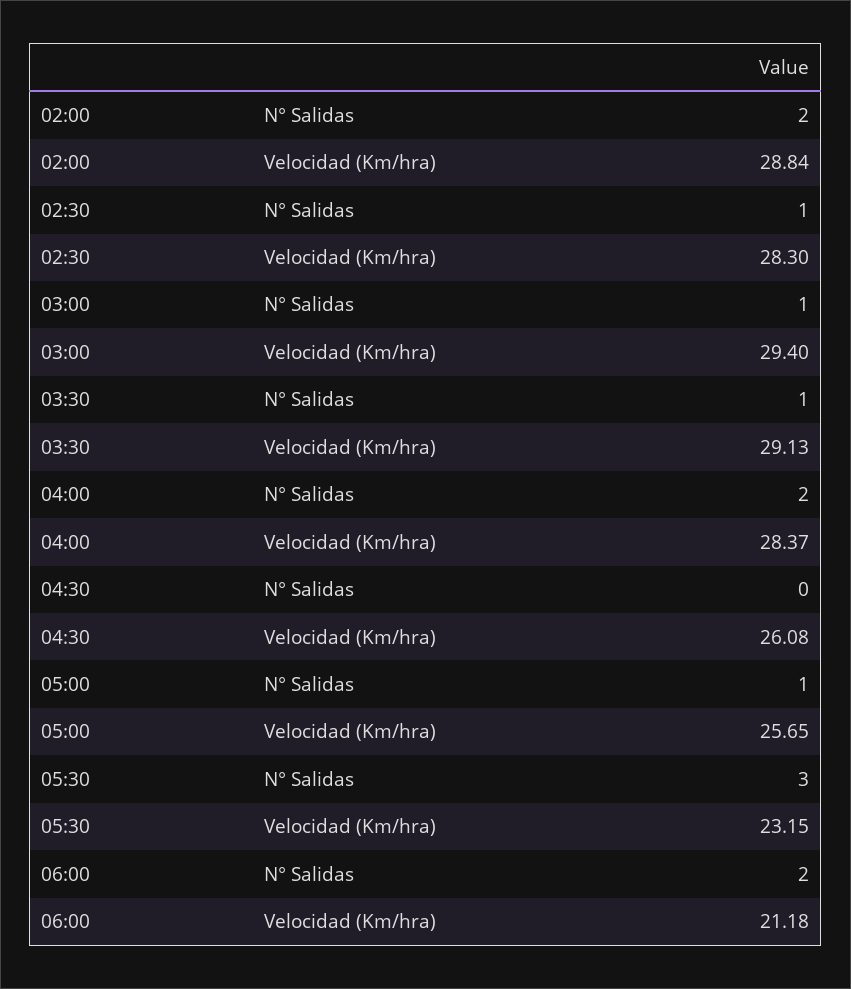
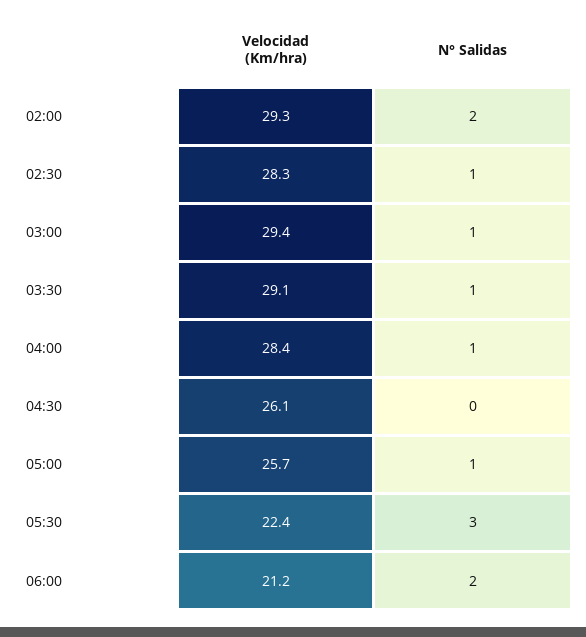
02:00, Velocidad (Km/hra): 28.84 -> 29.3
04:00, N° Salidas: 2 -> 1
05:30, Velocidad (Km/hra): 23.15 -> 22.4

